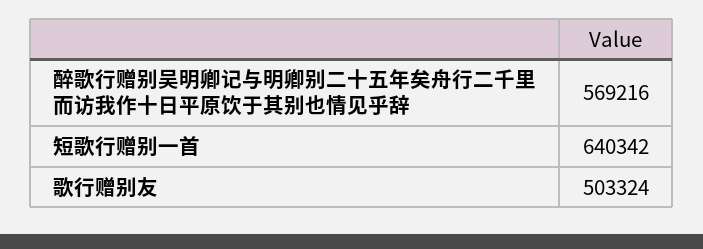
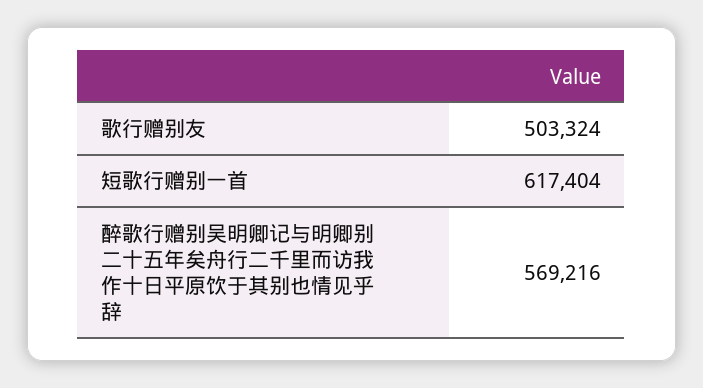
短歌行赠别一首: 640342 -> 617404

